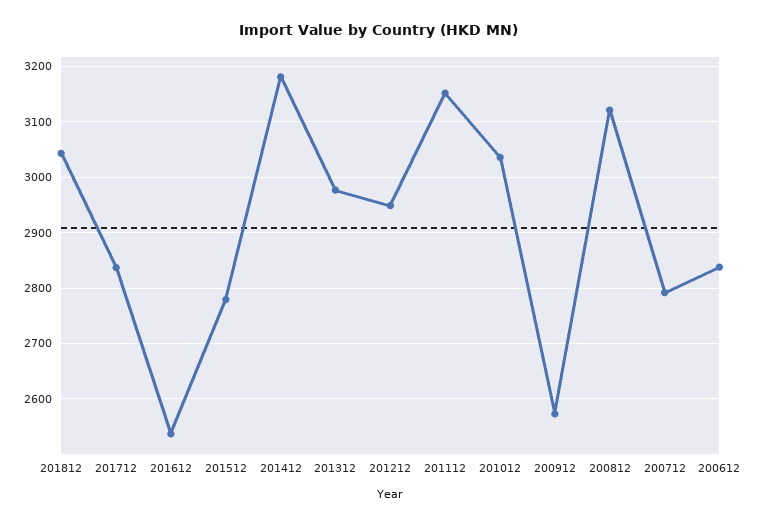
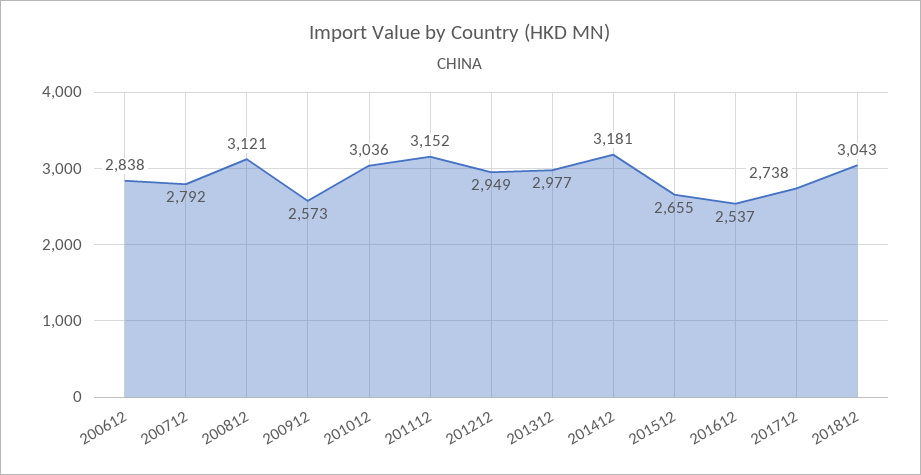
201712: 2840 -> 2738
201512: 2780 -> 2655

